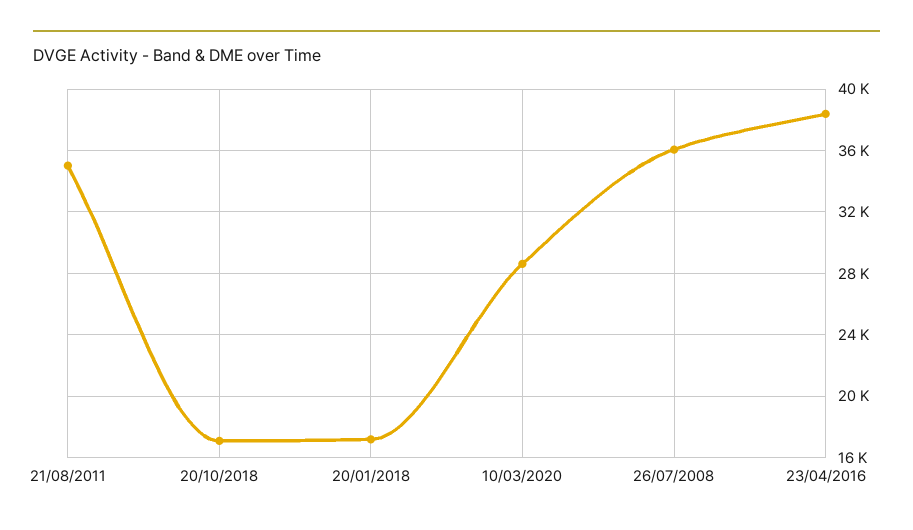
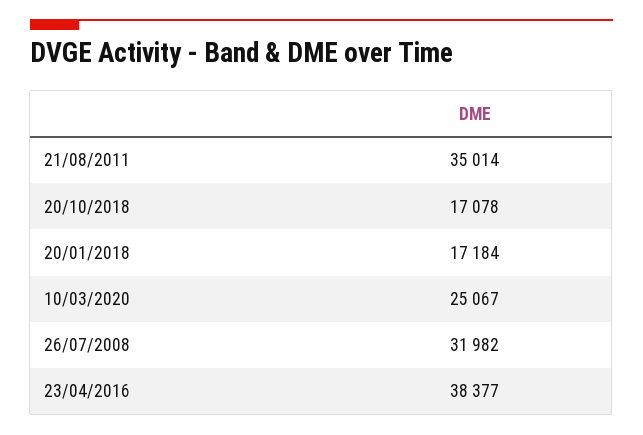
10/03/2020: 28500 -> 25067
26/07/2008: 36000 -> 31982

